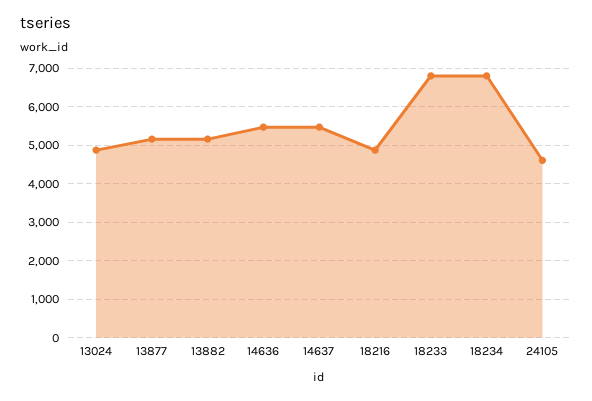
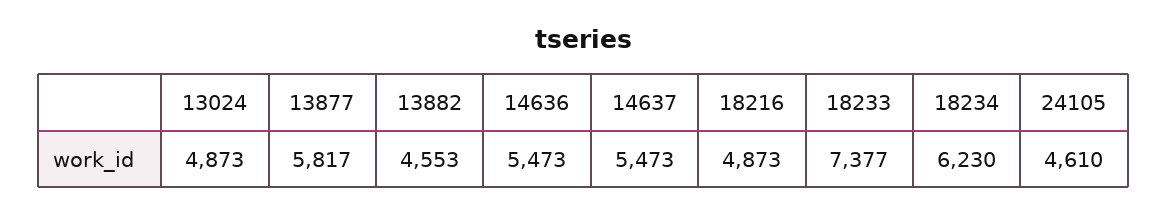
13877: 5200 -> 5817
13882: 5200 -> 4553
18233: 6800 -> 7377
18234: 6800 -> 6230

